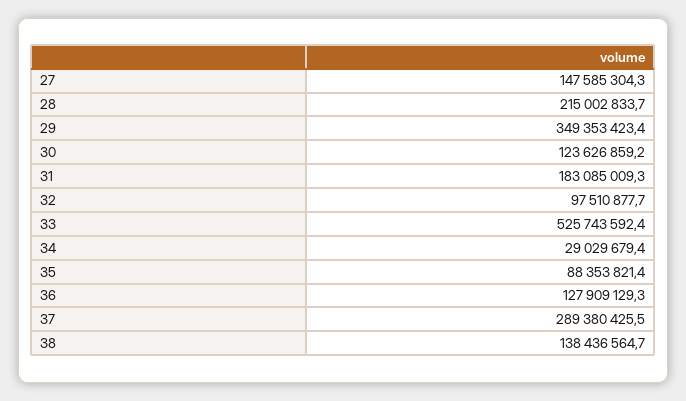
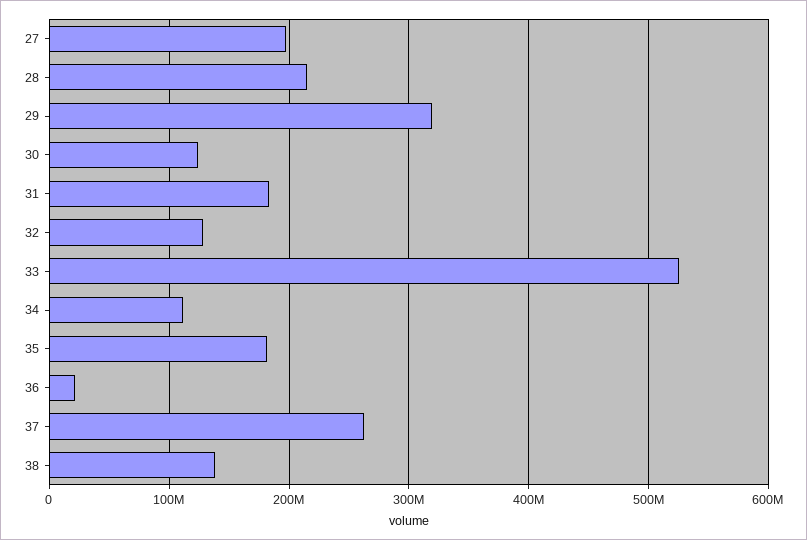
27: 147585304.3 -> 200000000
29: 349353423.4 -> 320000000
32: 97510877.7 -> 130000000
34: 29029679.4 -> 110000000
35: 88353821.4 -> 180000000
36: 127909129.3 -> 20000000
37: 289380425.5 -> 260000000

